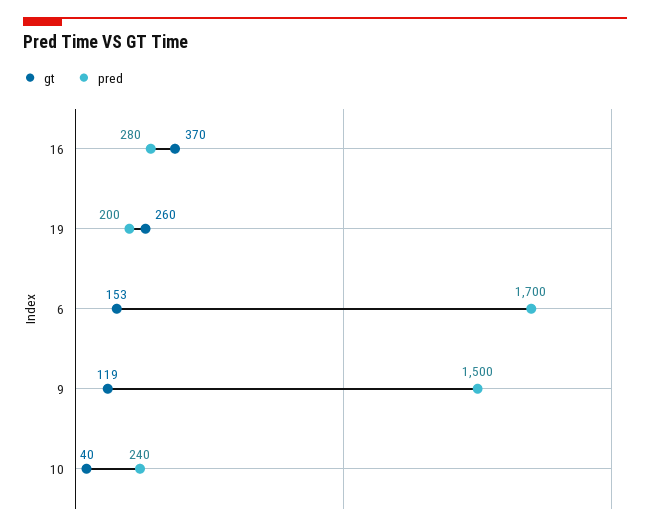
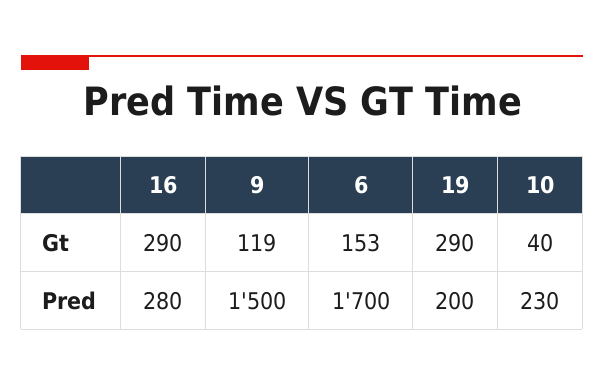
gt, 16: 370 -> 290
gt, 19: 260 -> 290
pred, 10: 240 -> 230

